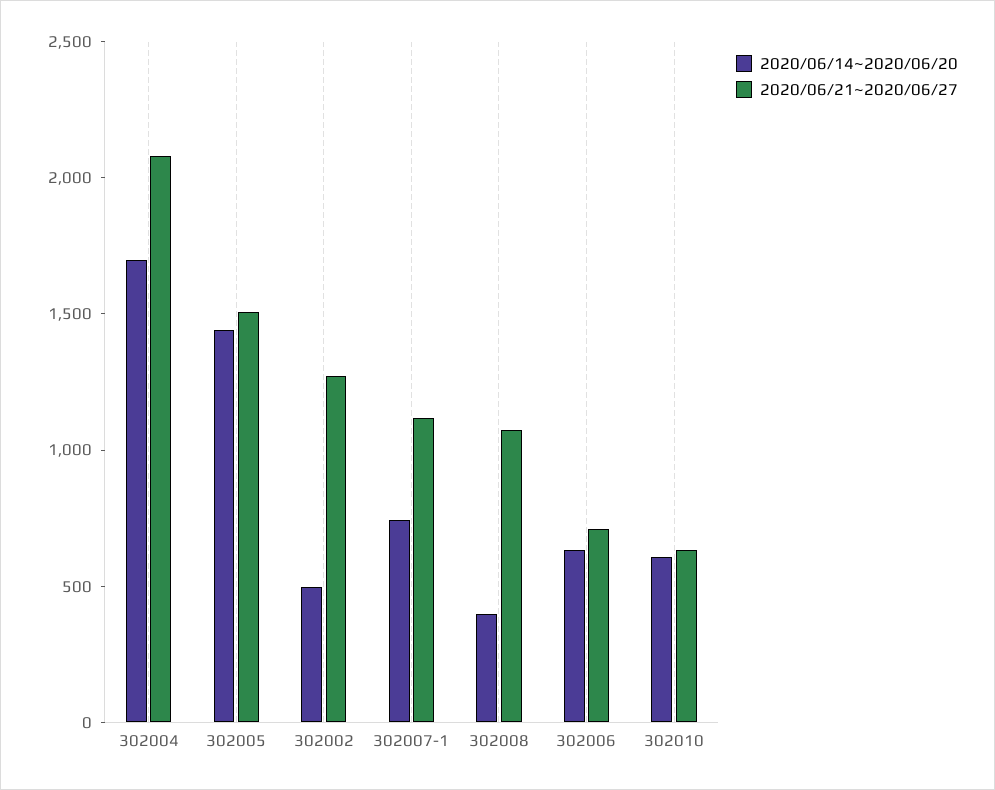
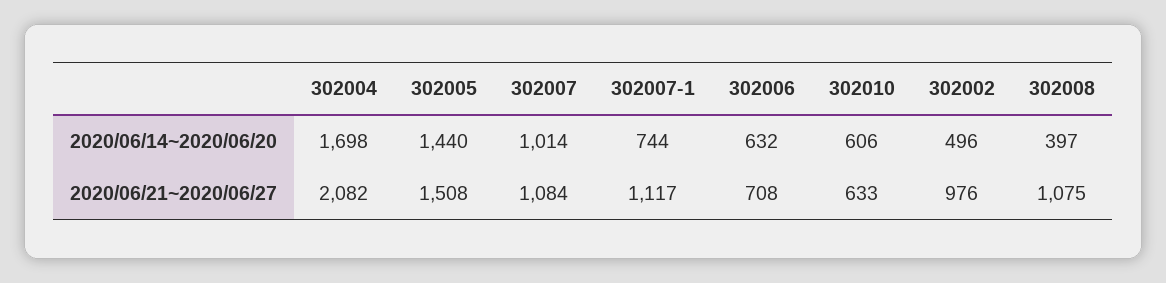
2020/06/21~2020/06/27, 302002: 1300 -> 976
2020/06/14~2020/06/20, 302007: none -> 1014
2020/06/21~2020/06/27, 302007: none -> 1084

